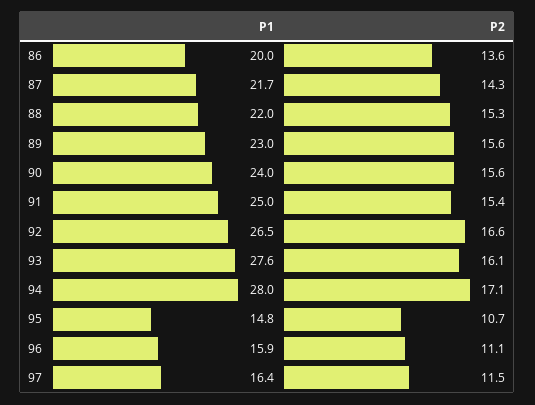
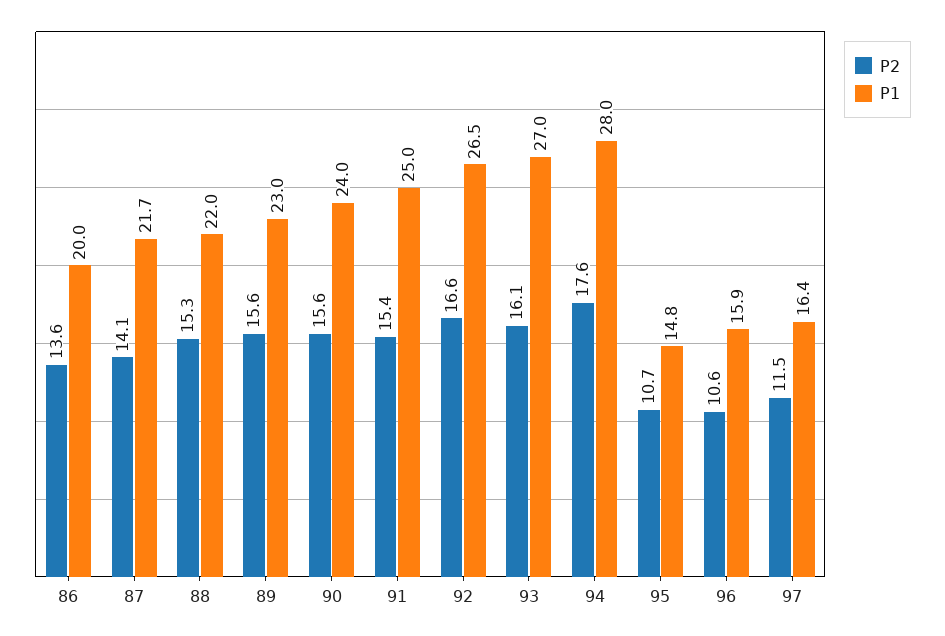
P2, 87: 14.3 -> 14.1
P1, 93: 27.6 -> 27
P2, 94: 17.1 -> 17.6
P2, 96: 11.1 -> 10.6

